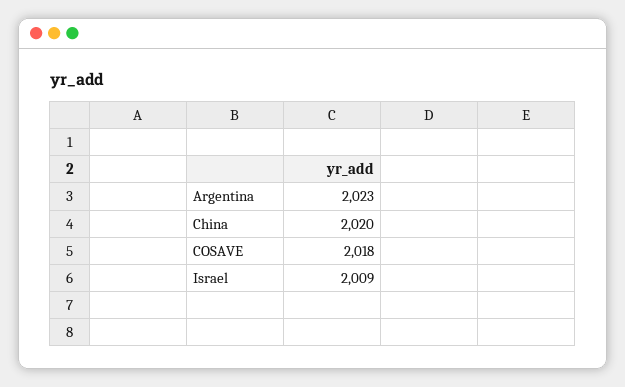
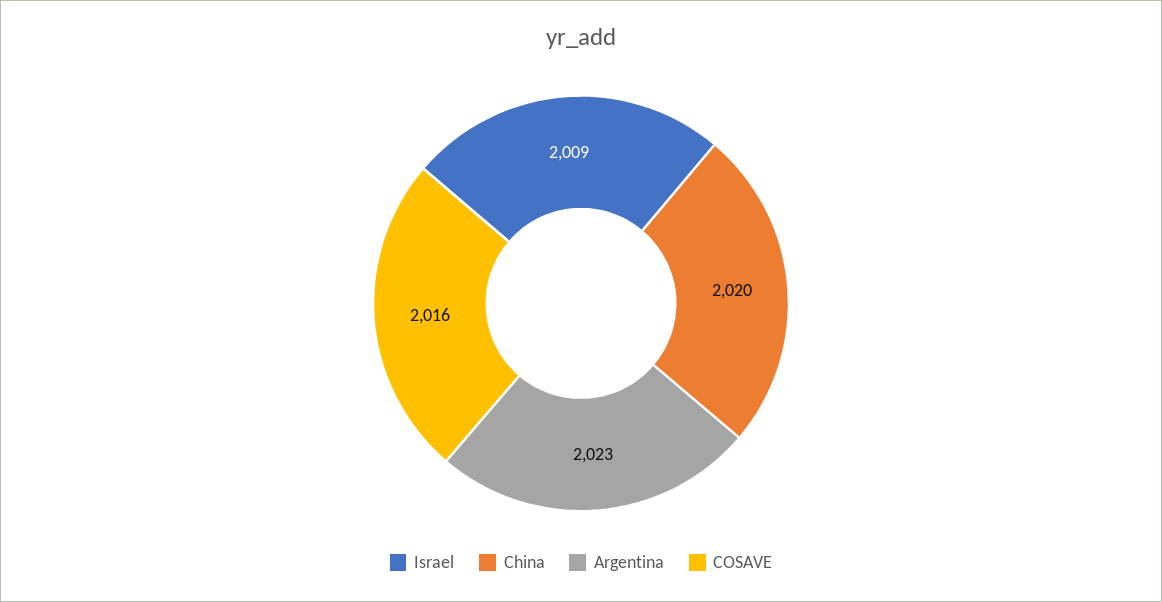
COSAVE: 2018 -> 2016

